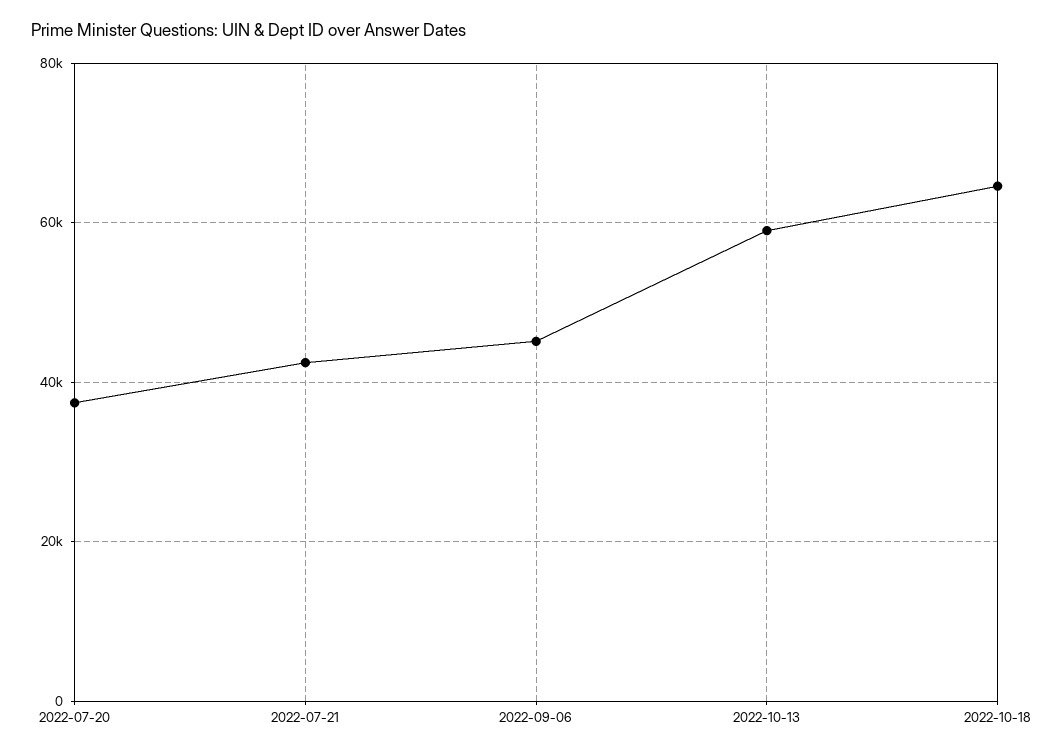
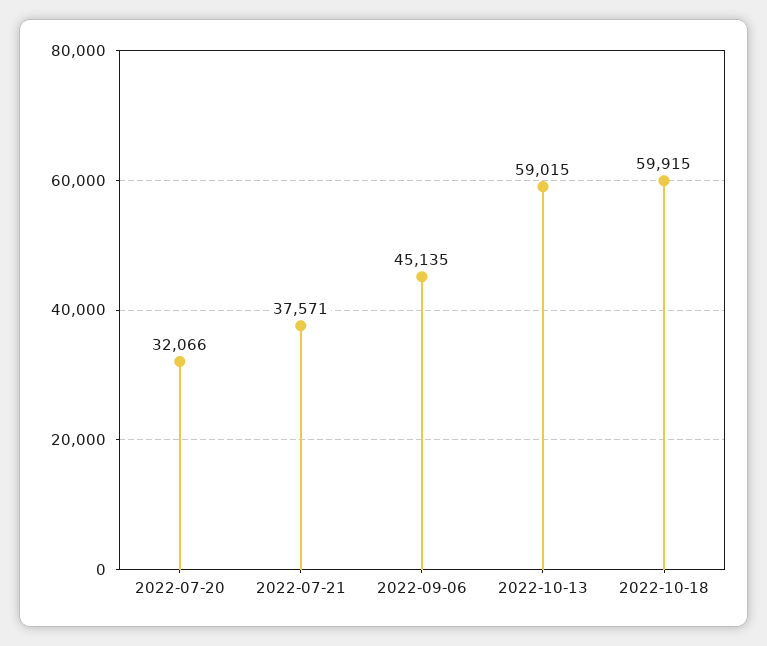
2022-07-20: 38000 -> 32066
2022-07-21: 42000 -> 37571
2022-10-18: 64000 -> 59915

